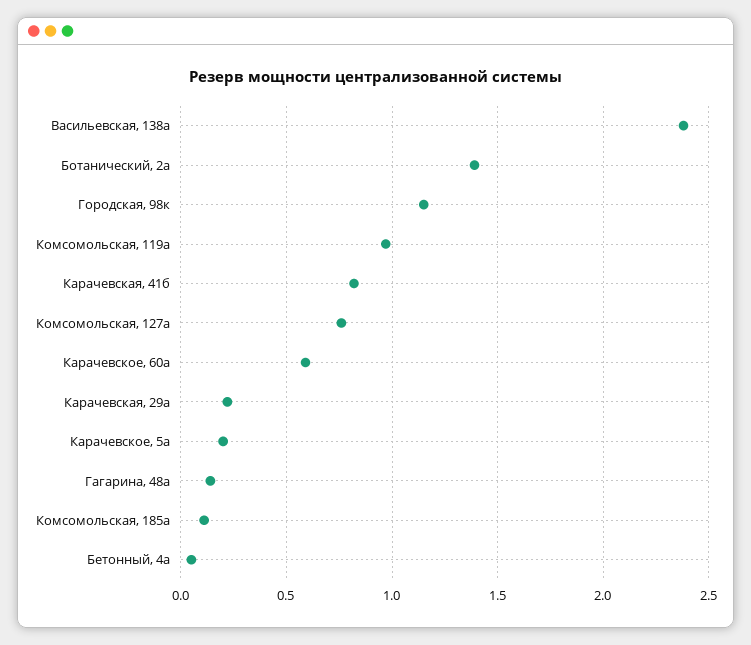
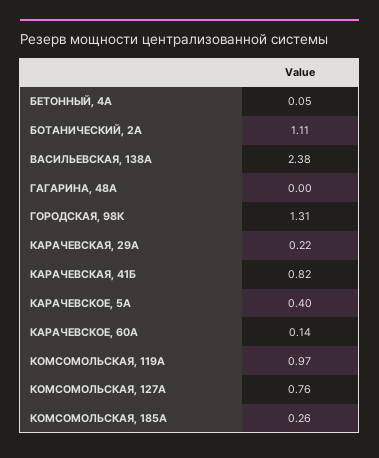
Ботанический, 2а: 1.4 -> 1.11
Городская, 98к: 1.15 -> 1.31
Карачевское, 60а: 0.6 -> 0.14
Карачевское, 5а: 0.2 -> 0.4
Гагарина, 48а: 0.15 -> 0
Комсомольская, 185а: 0.1 -> 0.26

